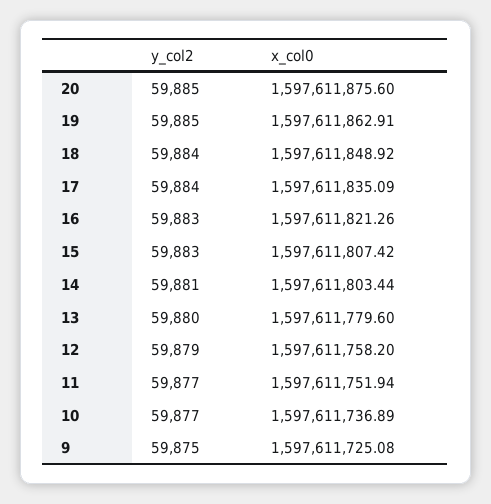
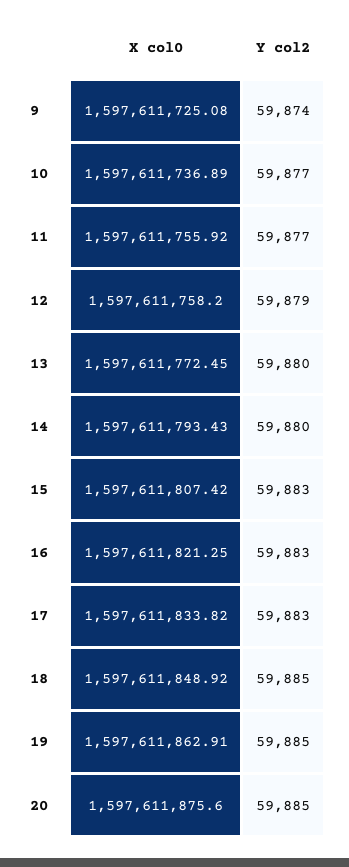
y_col2, 18: 59884 -> 59885
y_col2, 17: 59884 -> 59883
x_col0, 17: 1597611835.09 -> 1597611833.82
x_col0, 16: 1597611821.26 -> 1597611821.25
y_col2, 14: 59881 -> 59880
x_col0, 14: 1597611803.44 -> 1597611793.43
x_col0, 13: 1597611779.6 -> 1597611772.45
x_col0, 11: 1597611751.94 -> 1597611755.92
y_col2, 9: 59875 -> 59874

